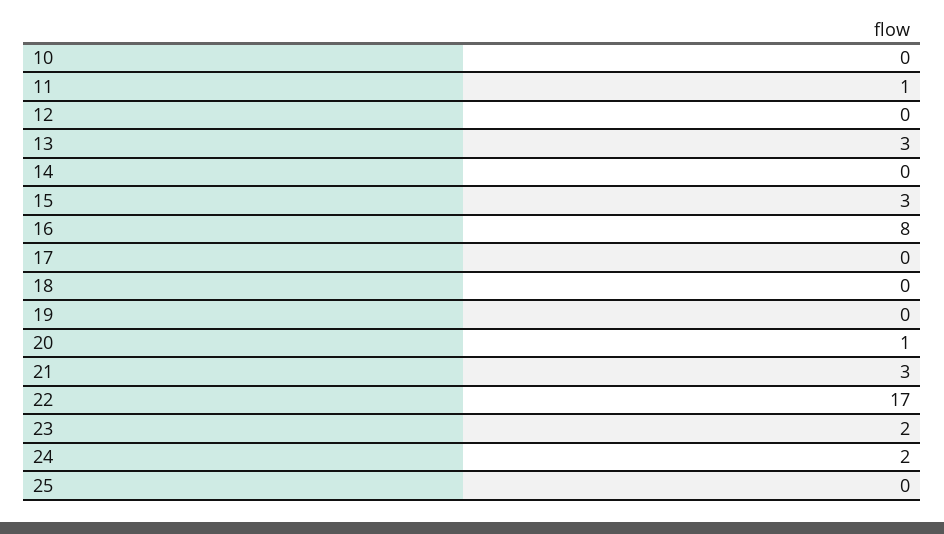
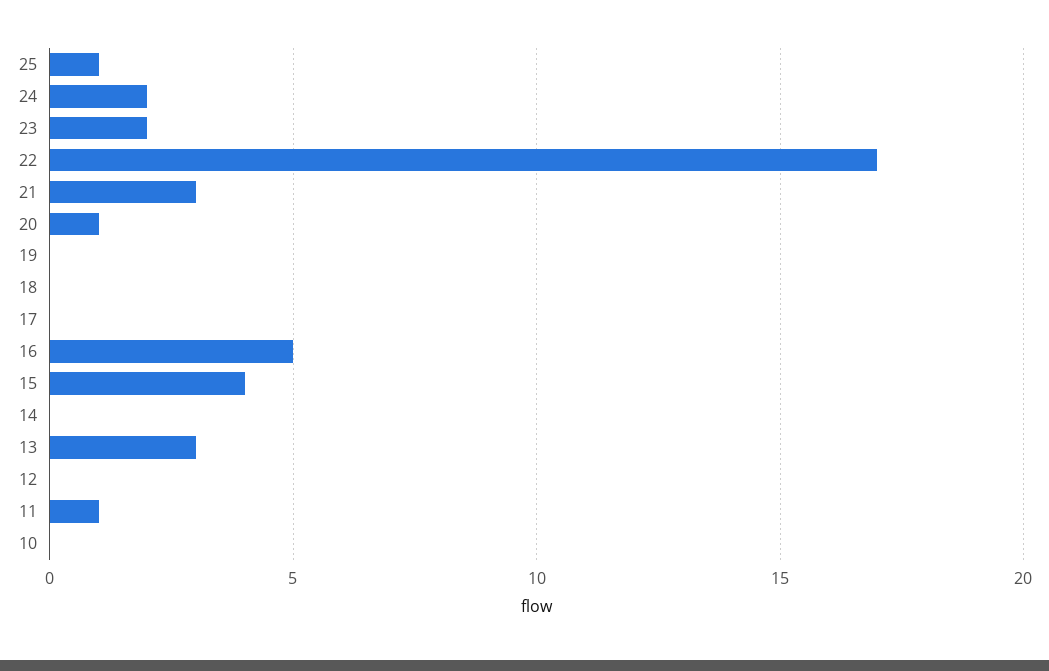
15: 3 -> 4
16: 8 -> 5
25: 0 -> 1

